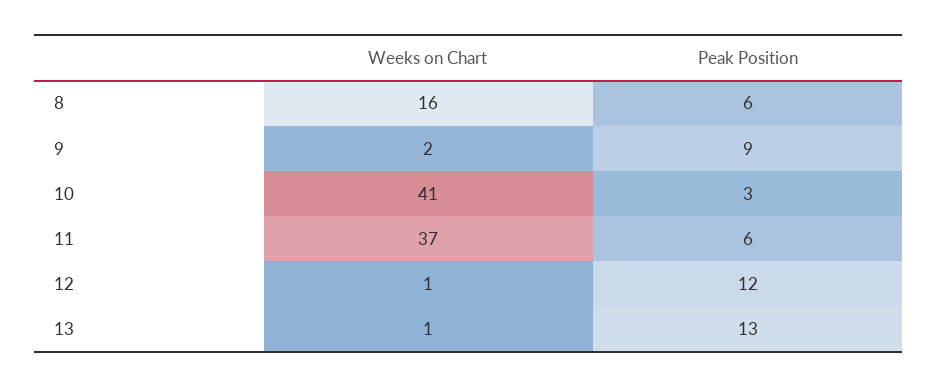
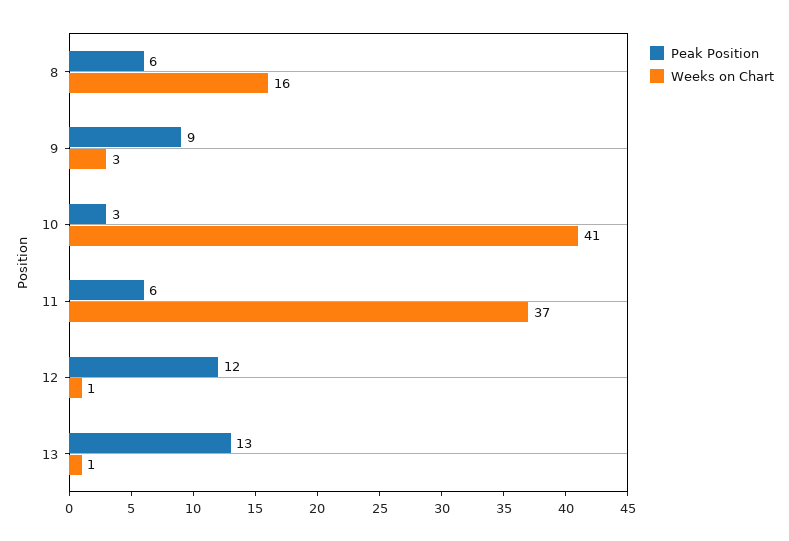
Weeks on Chart, 9: 2 -> 3

